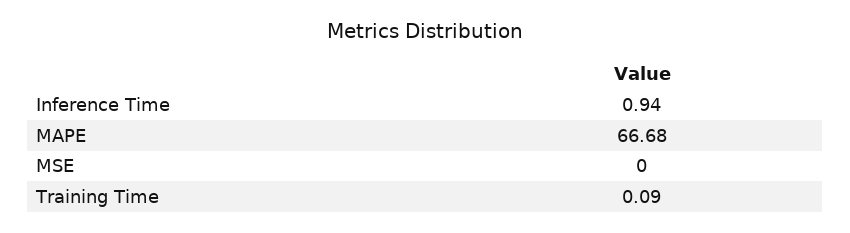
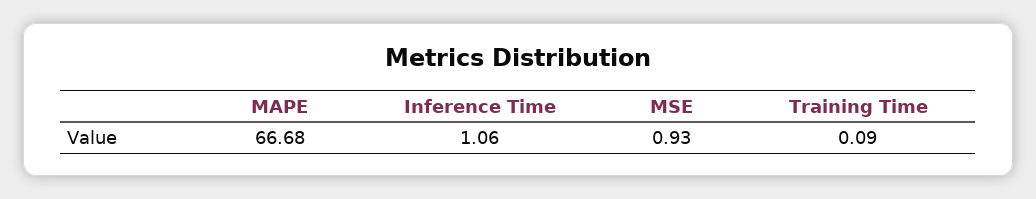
Inference Time: 0.94 -> 1.06
MSE: 0 -> 0.93

